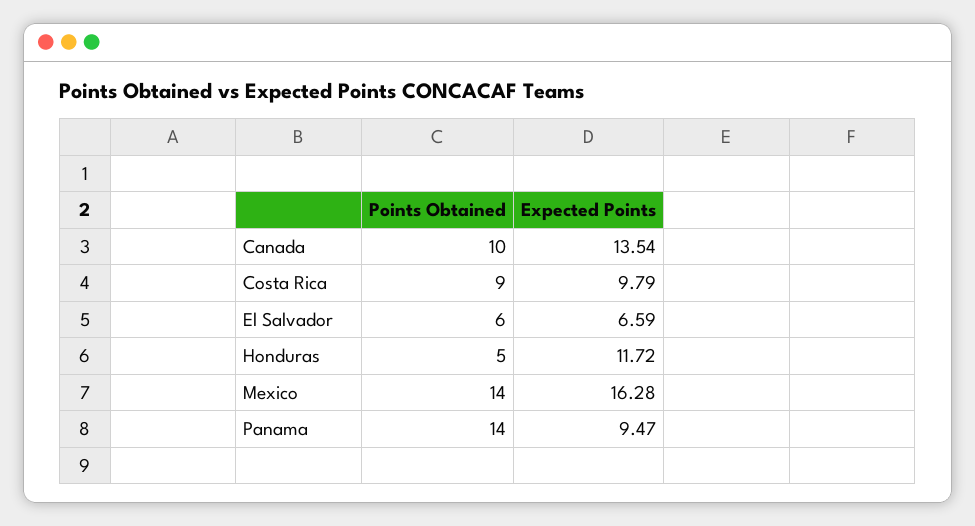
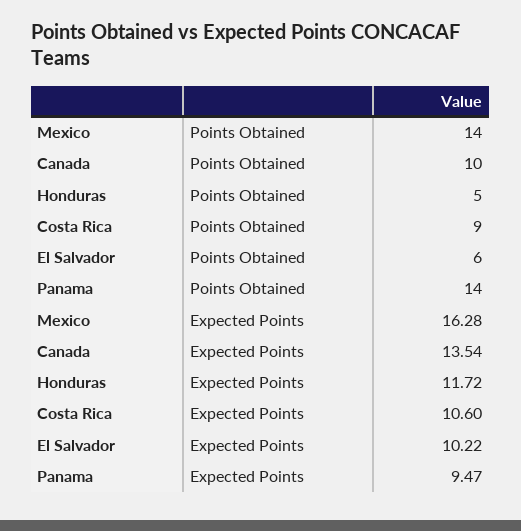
Expected Points, Costa Rica: 9.79 -> 10.6
Expected Points, El Salvador: 6.59 -> 10.22

